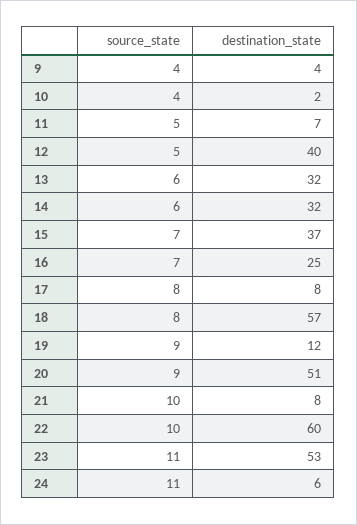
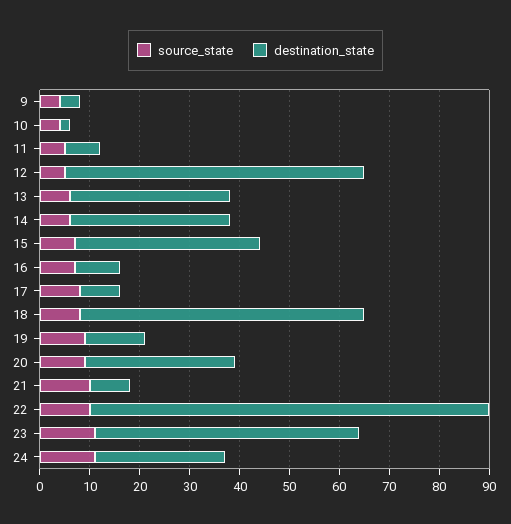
destination_state, 12: 40 -> 60
destination_state, 16: 25 -> 10
destination_state, 20: 51 -> 30
destination_state, 22: 60 -> 80
destination_state, 24: 6 -> 25

